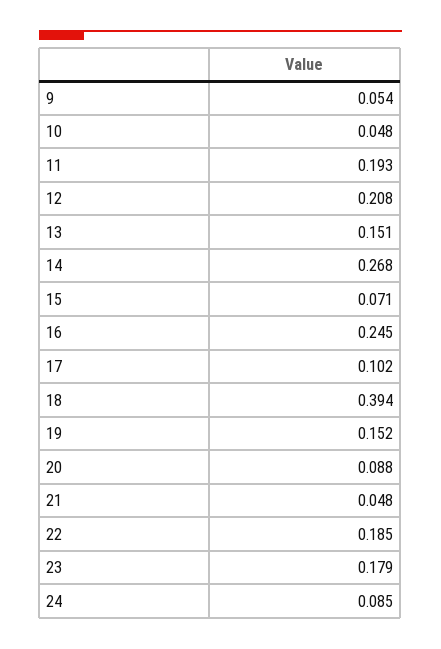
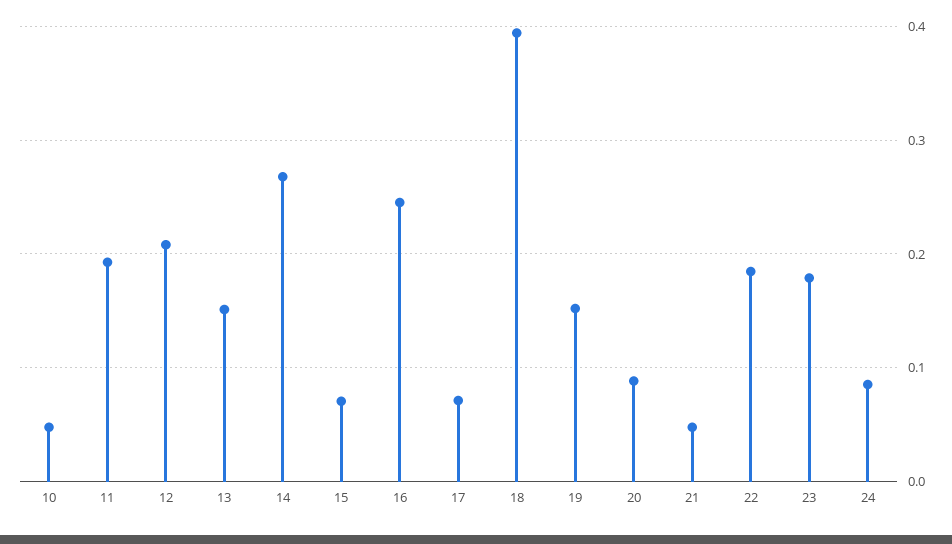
9: 0.054 -> none
17: 0.102 -> 0.07

